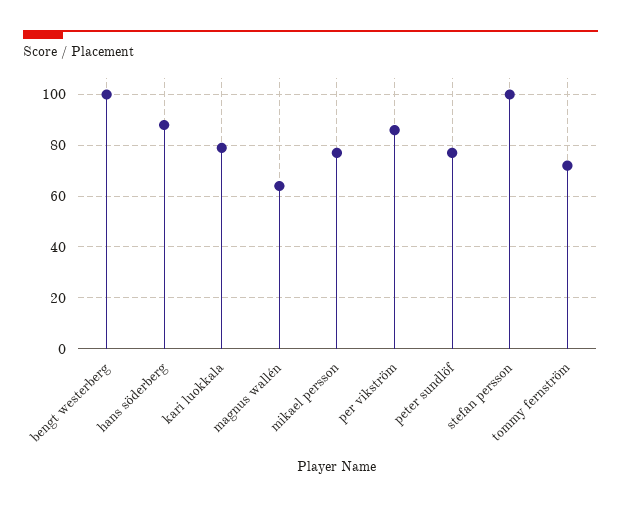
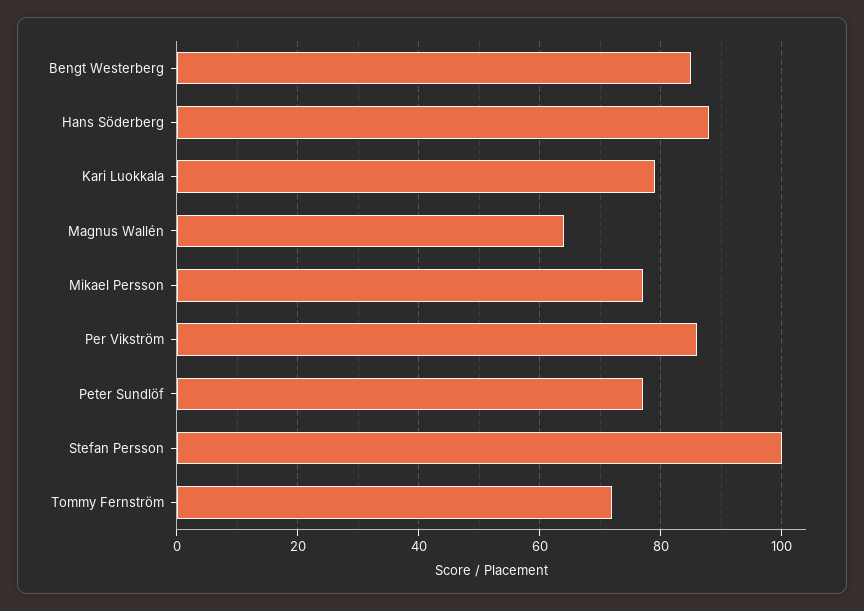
bengt westerberg: 100 -> 85

